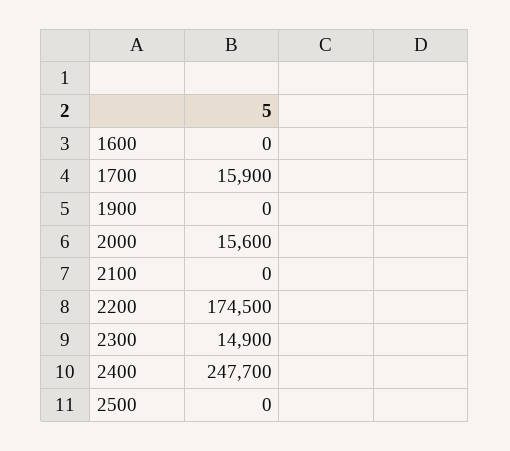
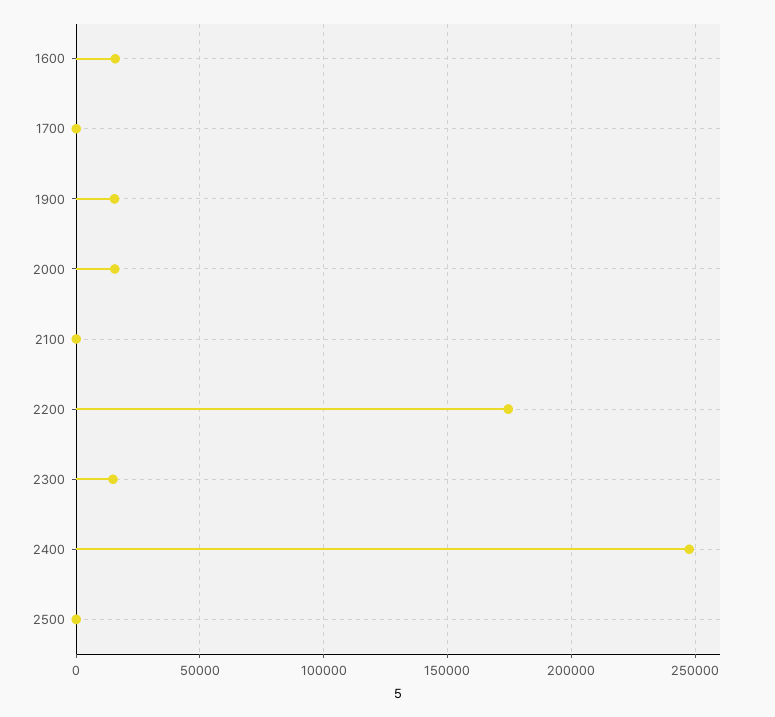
1600: 0 -> 15000
1700: 15900 -> 0
1900: 0 -> 15000

